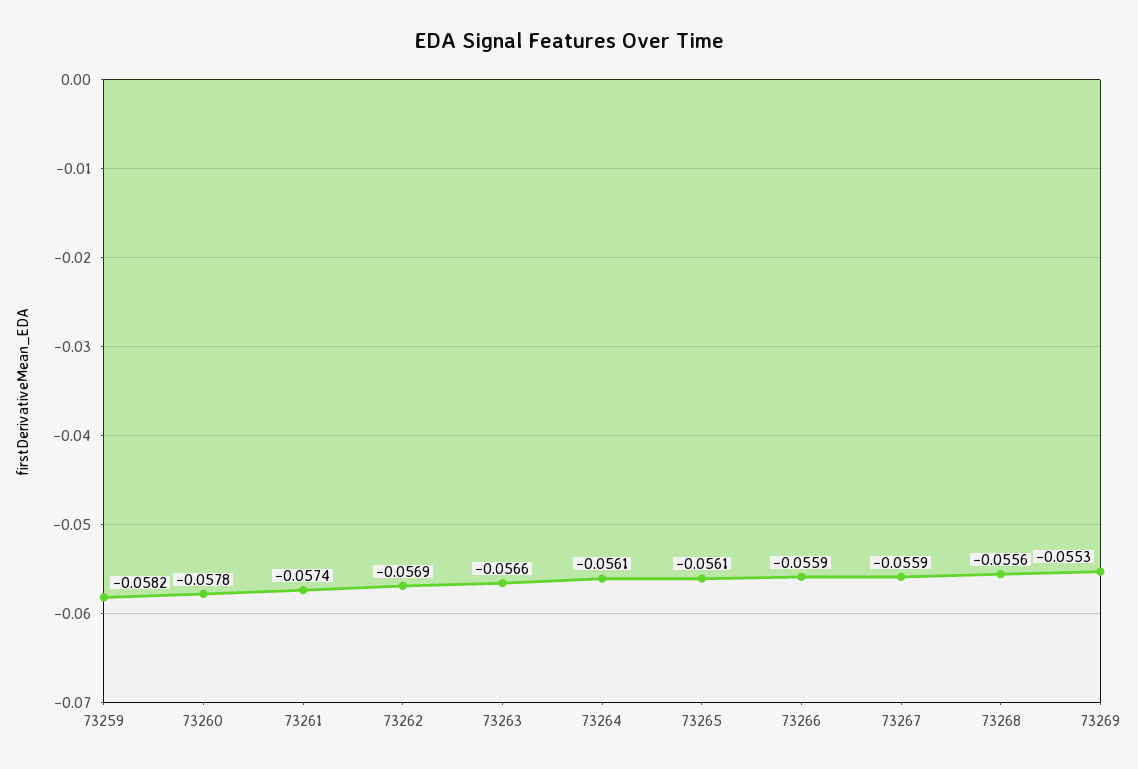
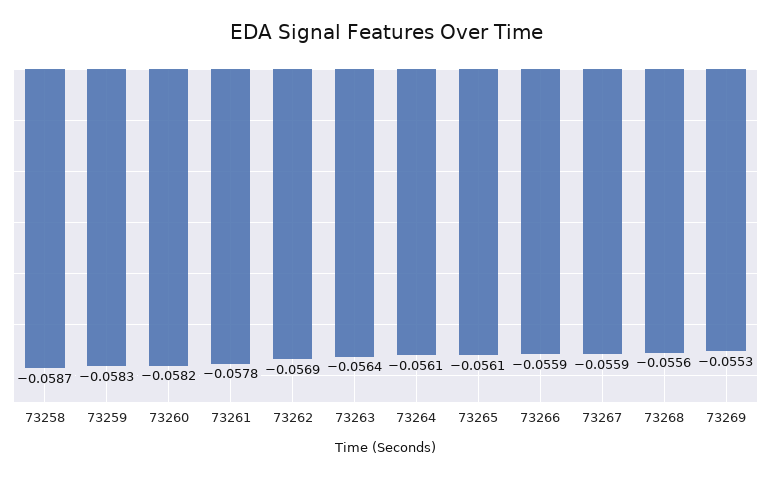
73259: -0.0582 -> -0.0583
73260: -0.0578 -> -0.0582
73261: -0.0574 -> -0.0578
73263: -0.0566 -> -0.0564
73258: none -> -0.0587

